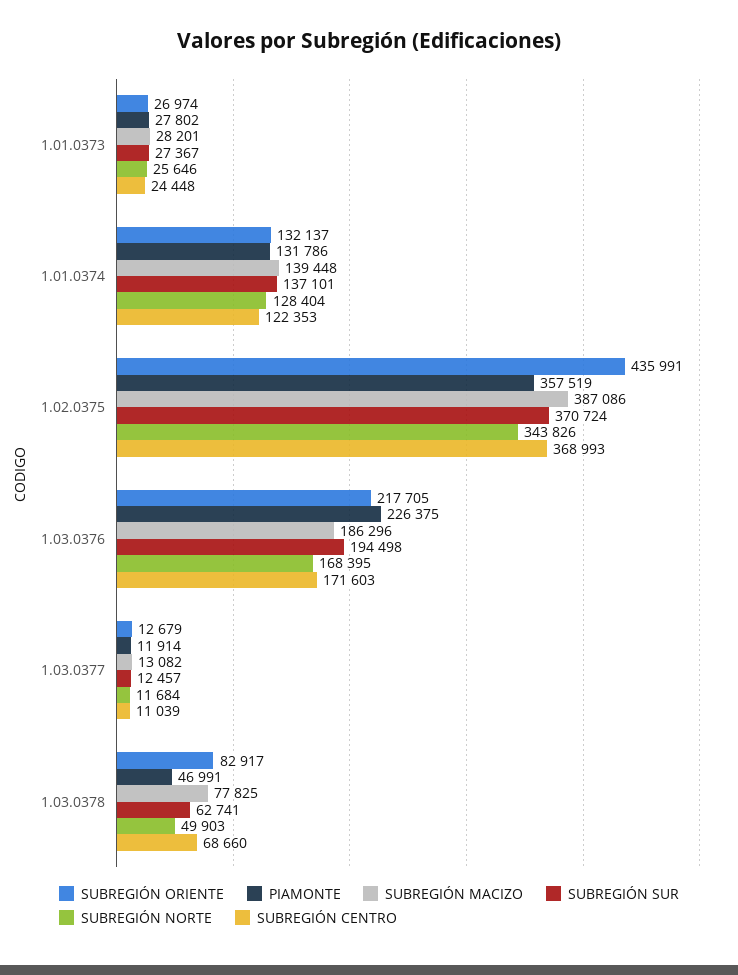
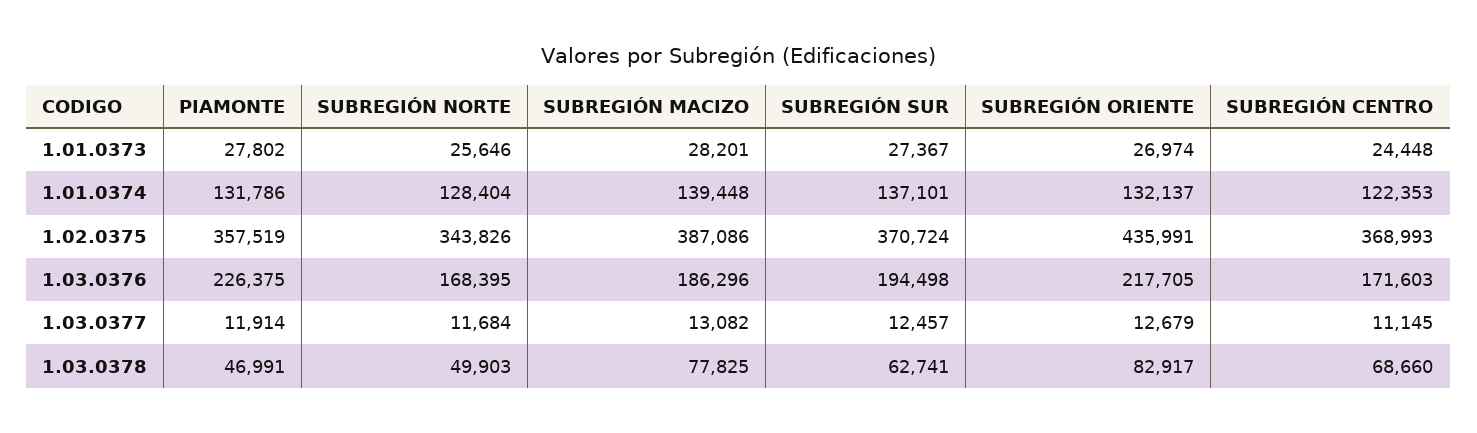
SUBREGIÓN CENTRO, 1.03.0377: 11039 -> 11145

